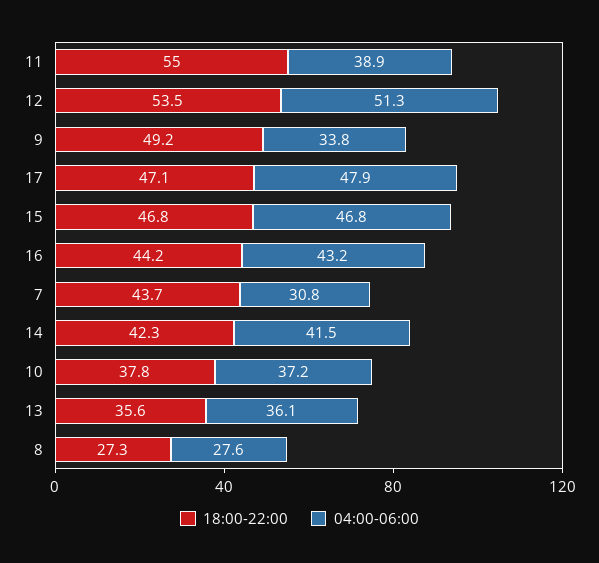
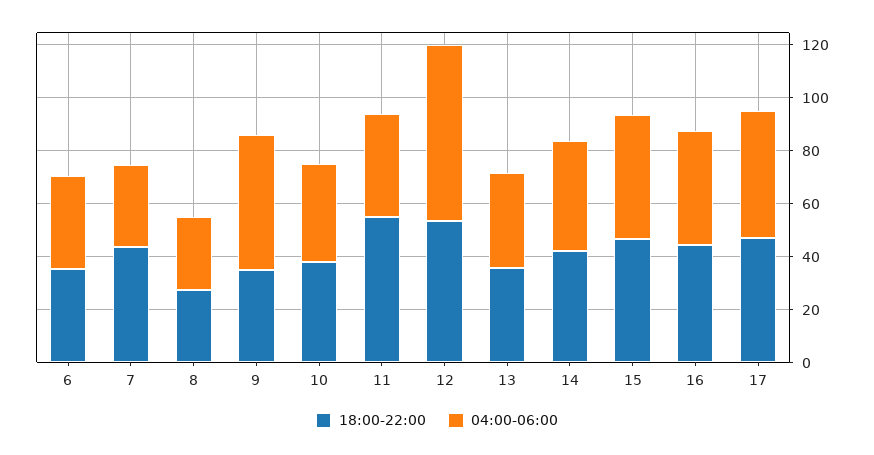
04:00-06:00, 12: 51.3 -> 65
18:00-22:00, 9: 49.2 -> 35
04:00-06:00, 9: 33.8 -> 50
18:00-22:00, 6: none -> 35
04:00-06:00, 6: none -> 35

